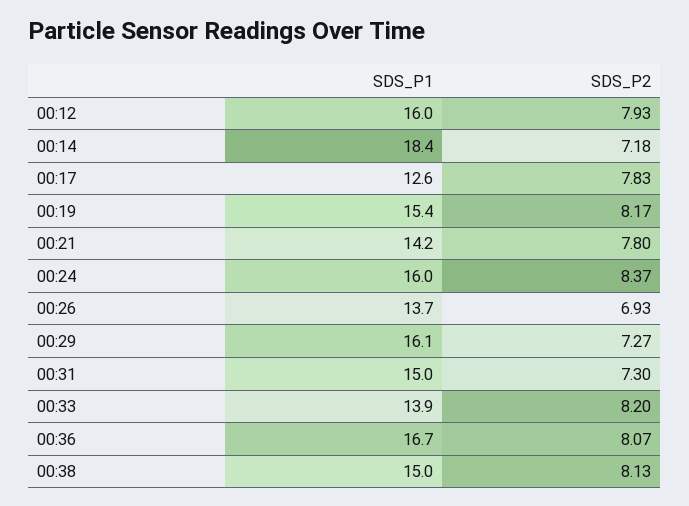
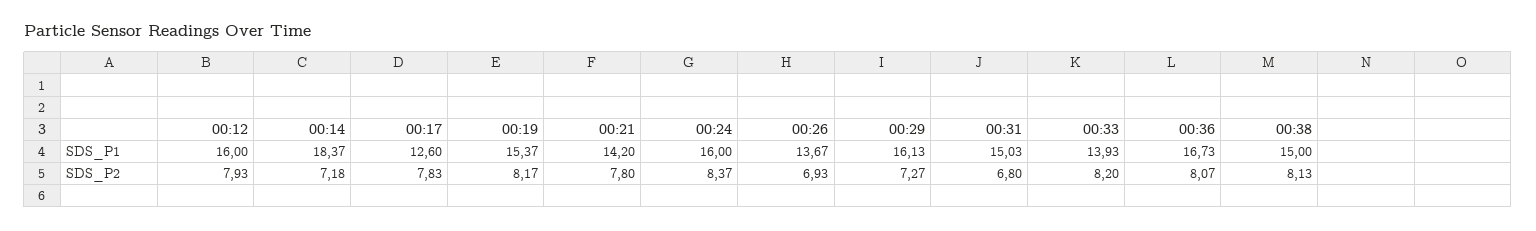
SDS_P2, 00:31: 7.3 -> 6.8

